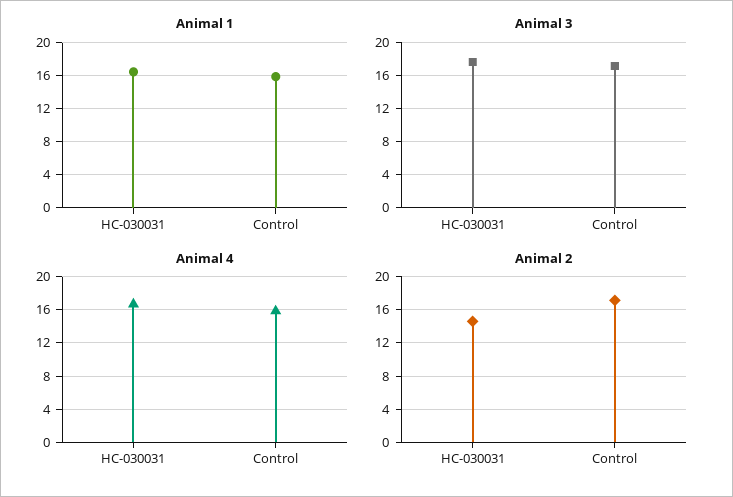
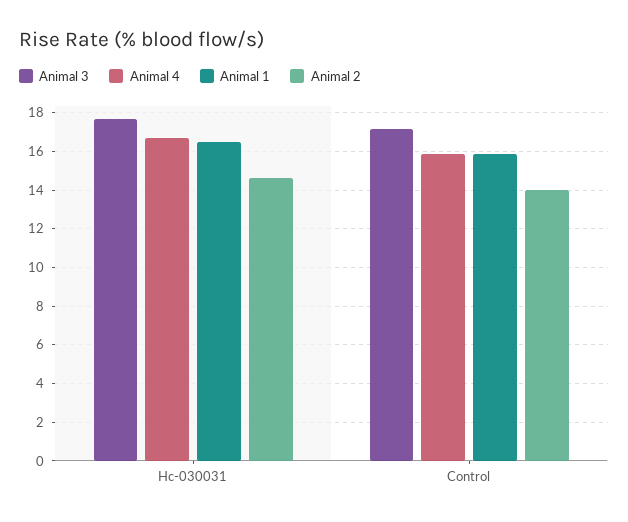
Animal 2, Control: 17 -> 14

